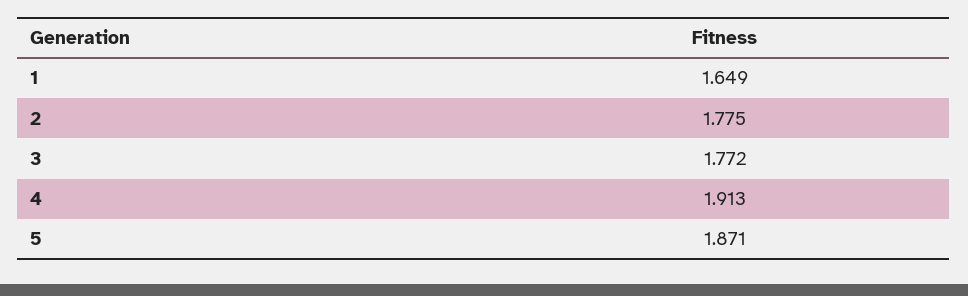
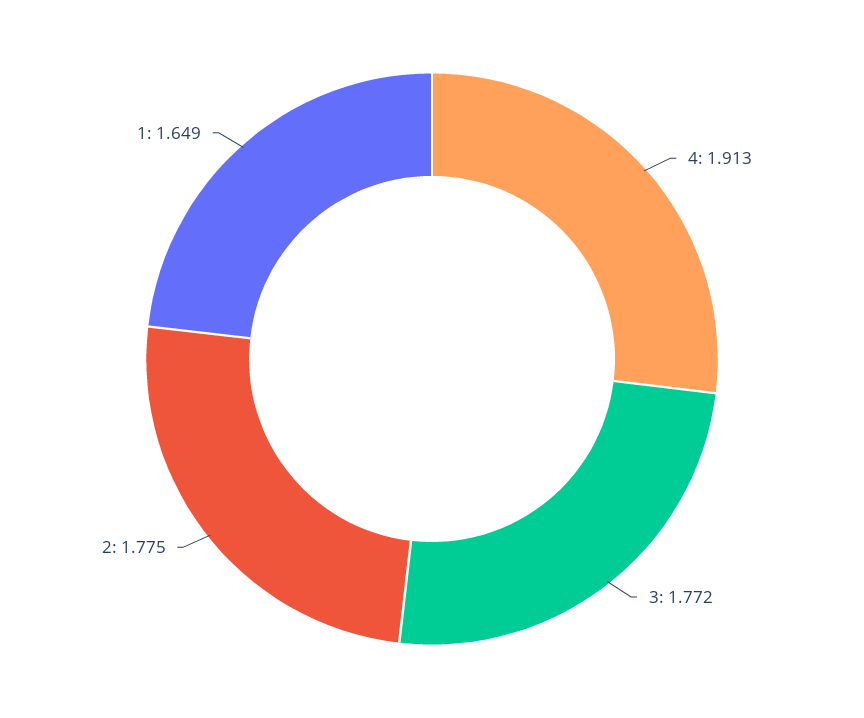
5: 1.871 -> none

